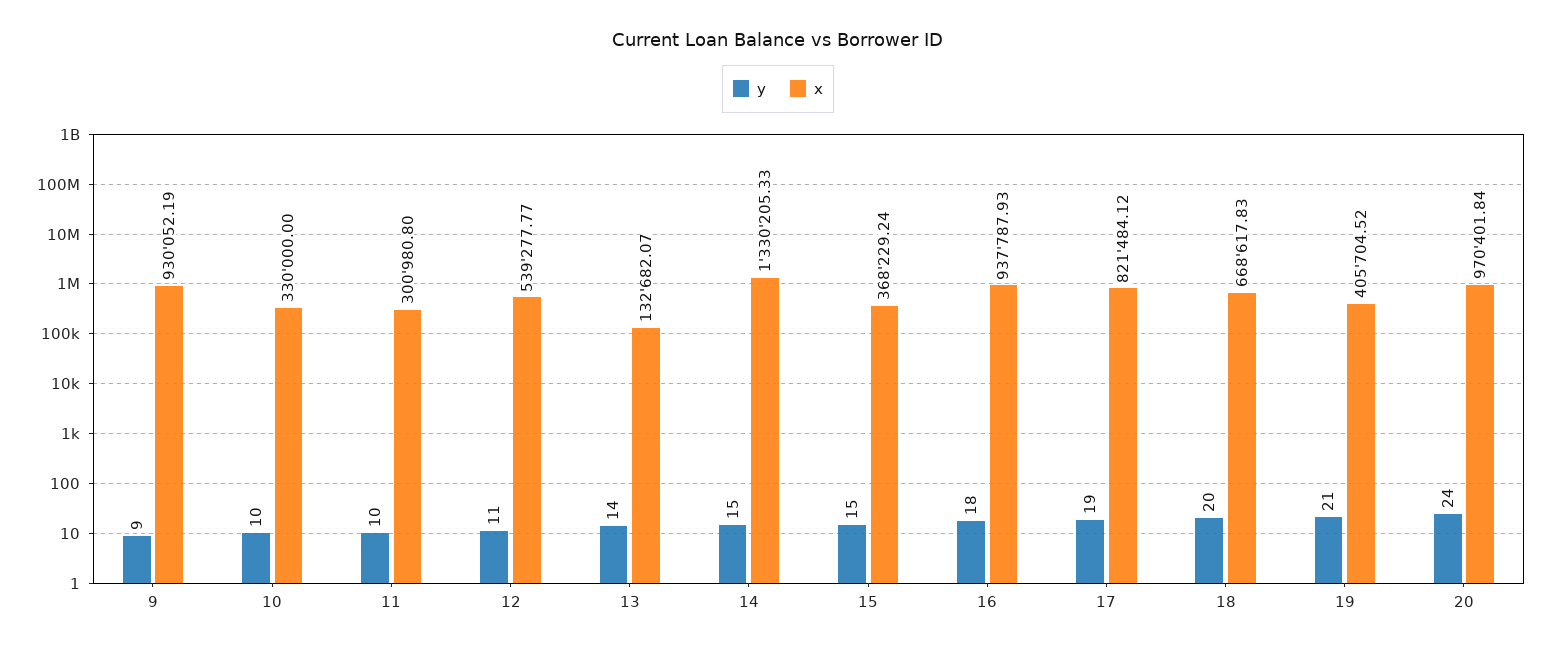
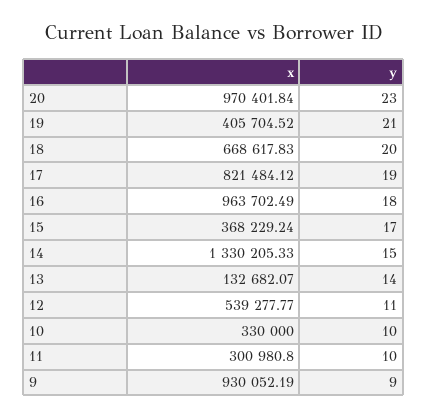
y, 15: 15 -> 17
x, 16: 937787.93 -> 963702.49
y, 20: 24 -> 23

